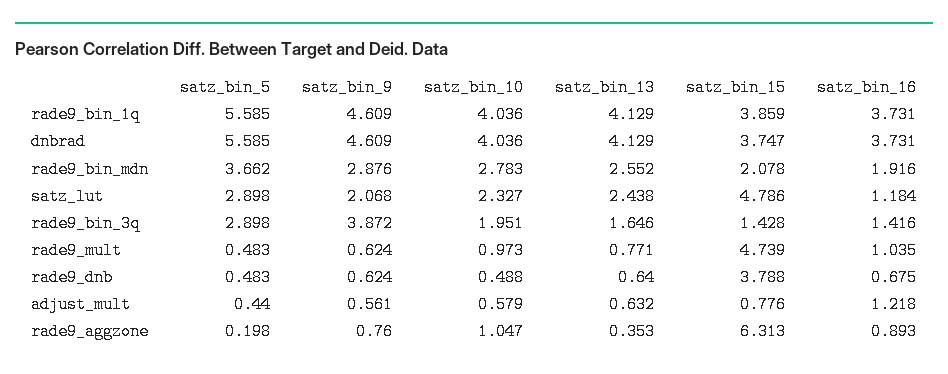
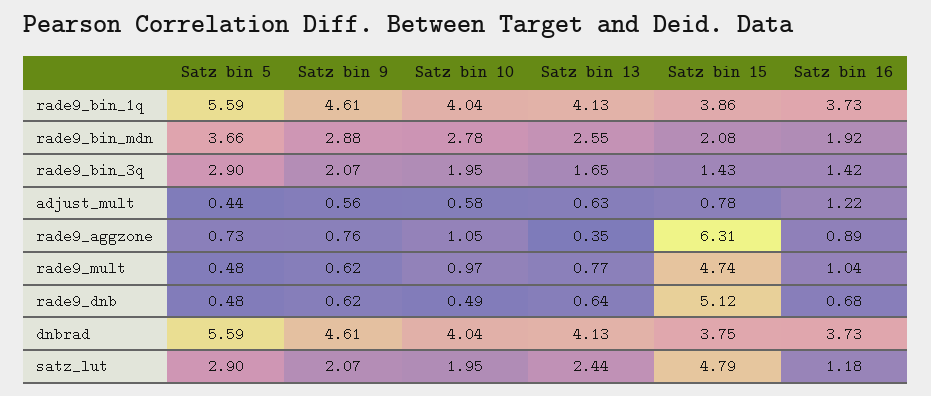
satz_bin_10, satz_lut: 2.327 -> 1.95
satz_bin_9, rade9_bin_3q: 3.872 -> 2.07
satz_bin_15, rade9_dnb: 3.788 -> 5.12
satz_bin_5, rade9_aggzone: 0.198 -> 0.73

